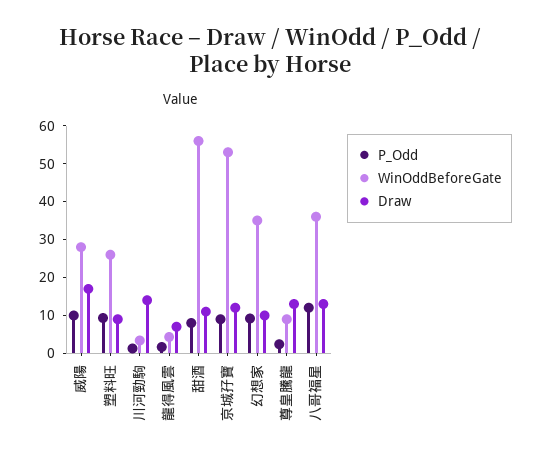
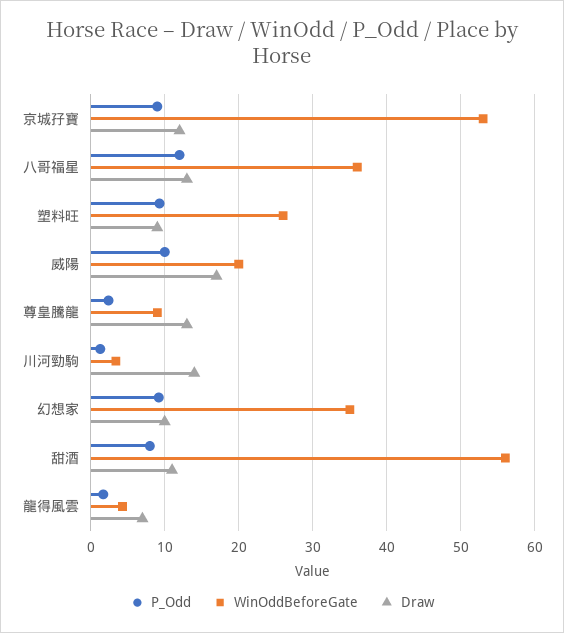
WinOddBeforeGate, 威陽: 27.5 -> 20

